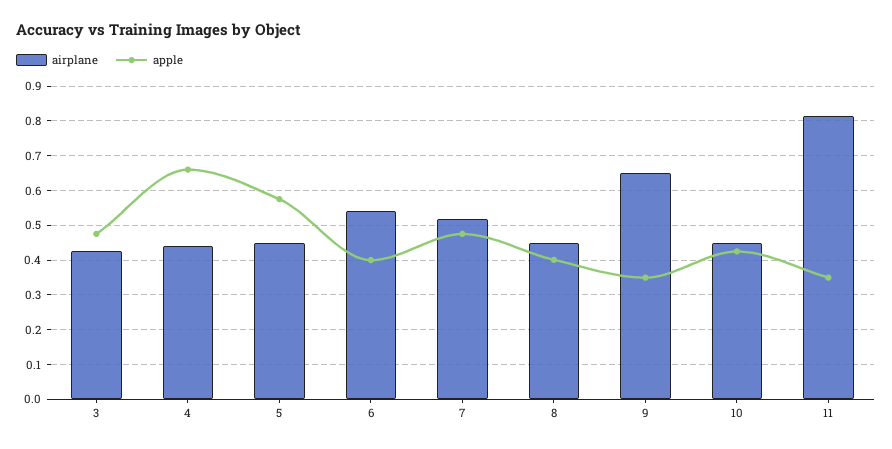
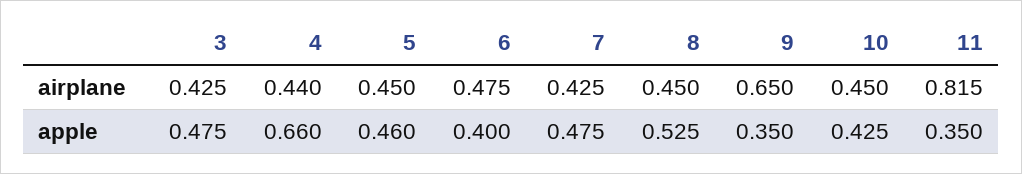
apple, 5: 0.58 -> 0.46
airplane, 6: 0.54 -> 0.475
airplane, 7: 0.52 -> 0.425
apple, 8: 0.4 -> 0.525

